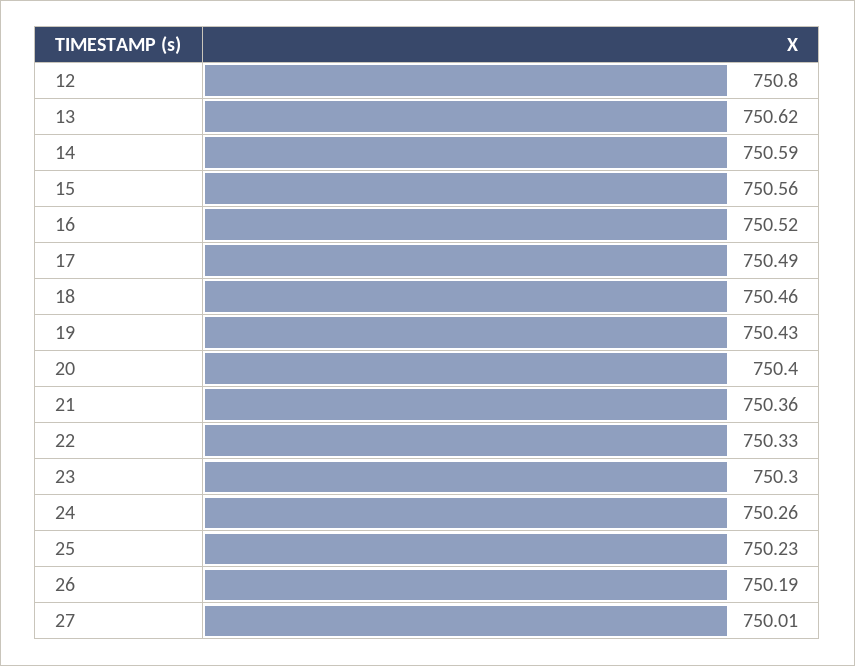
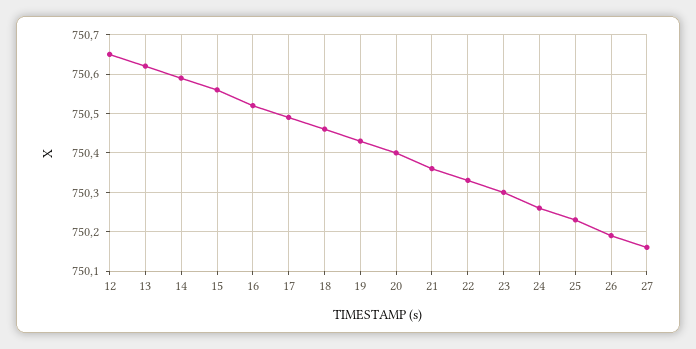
12: 750.8 -> 750.65
27: 750.01 -> 750.15

